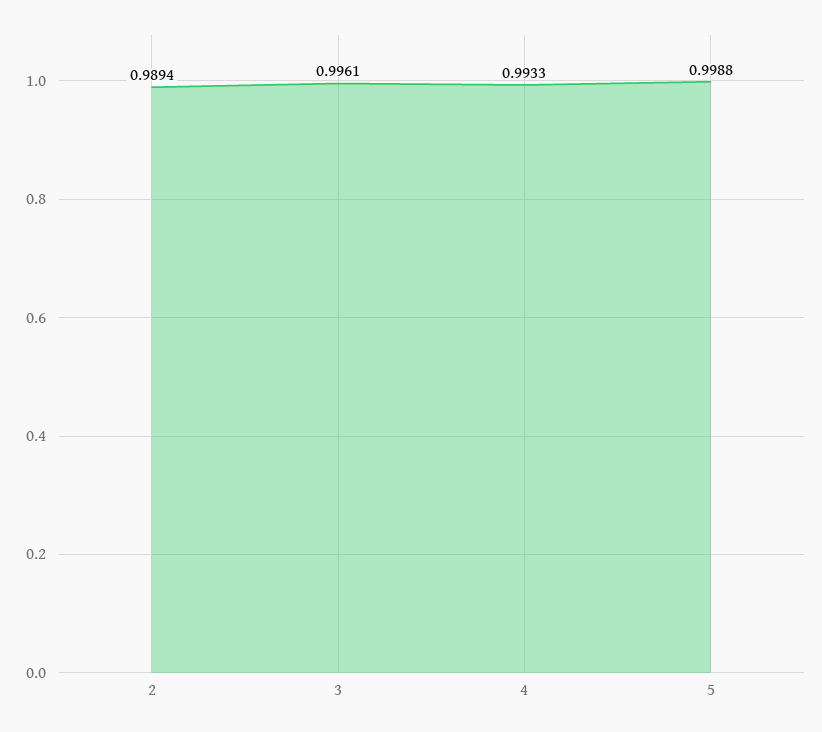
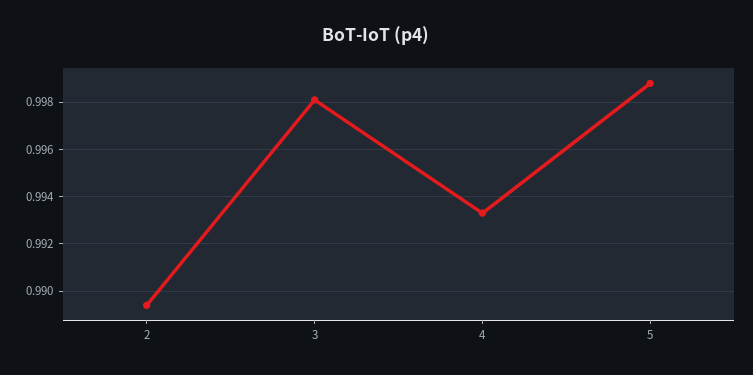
3: 0.9961 -> 0.998

